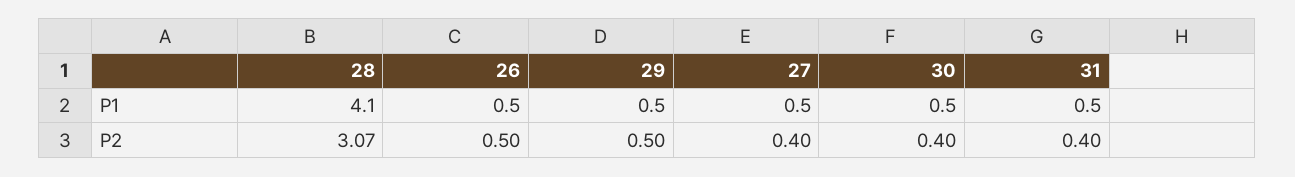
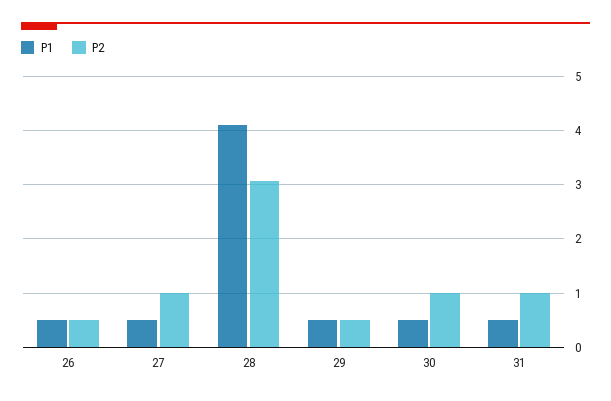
P2, 27: 0.4 -> 1
P2, 30: 0.4 -> 1
P2, 31: 0.4 -> 1

